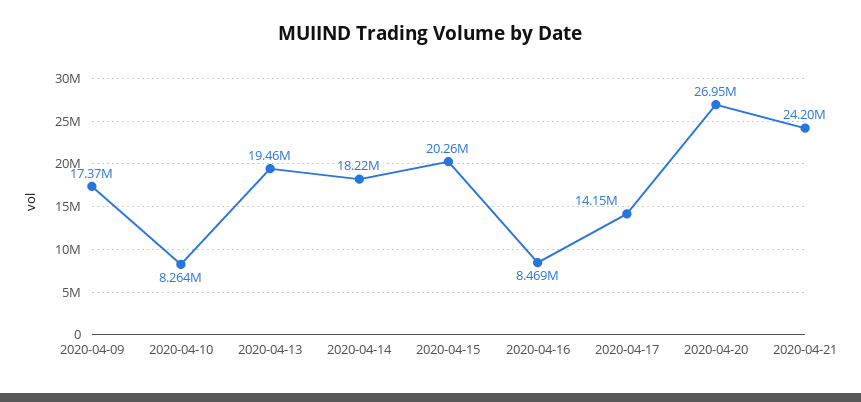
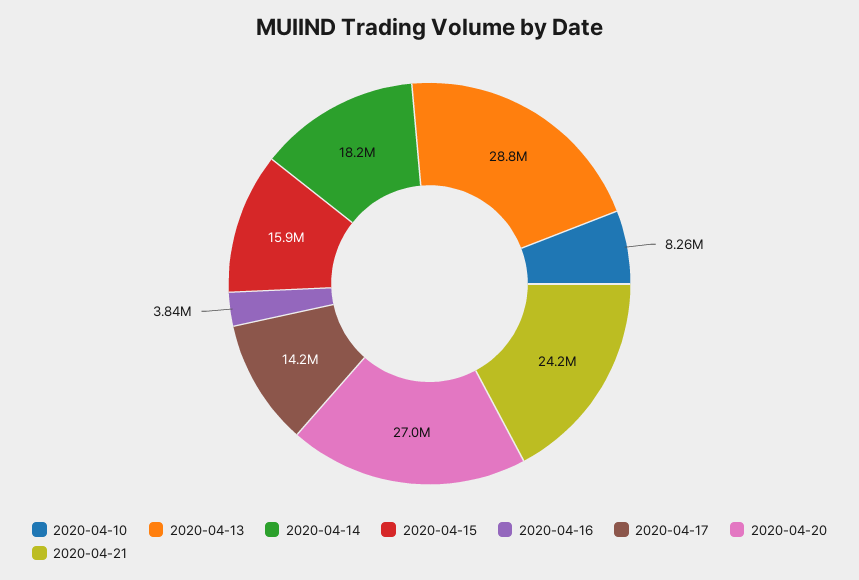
2020-04-09: 17370000 -> none
2020-04-13: 19460000 -> 28800000
2020-04-15: 20260000 -> 15900000
2020-04-16: 8469000 -> 3840000

